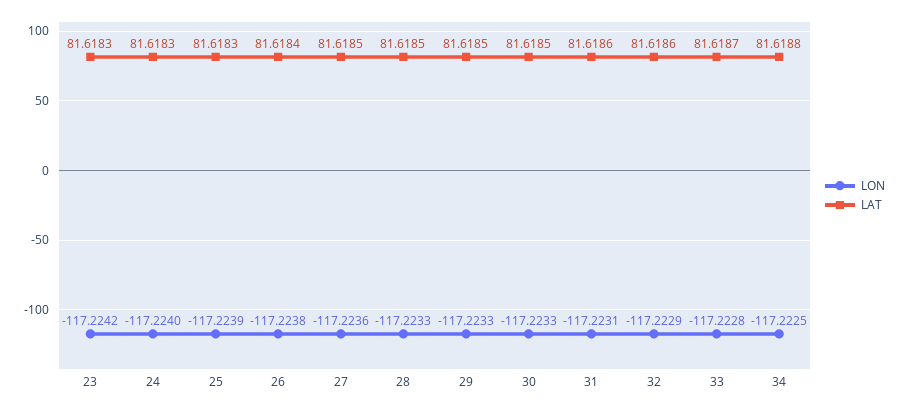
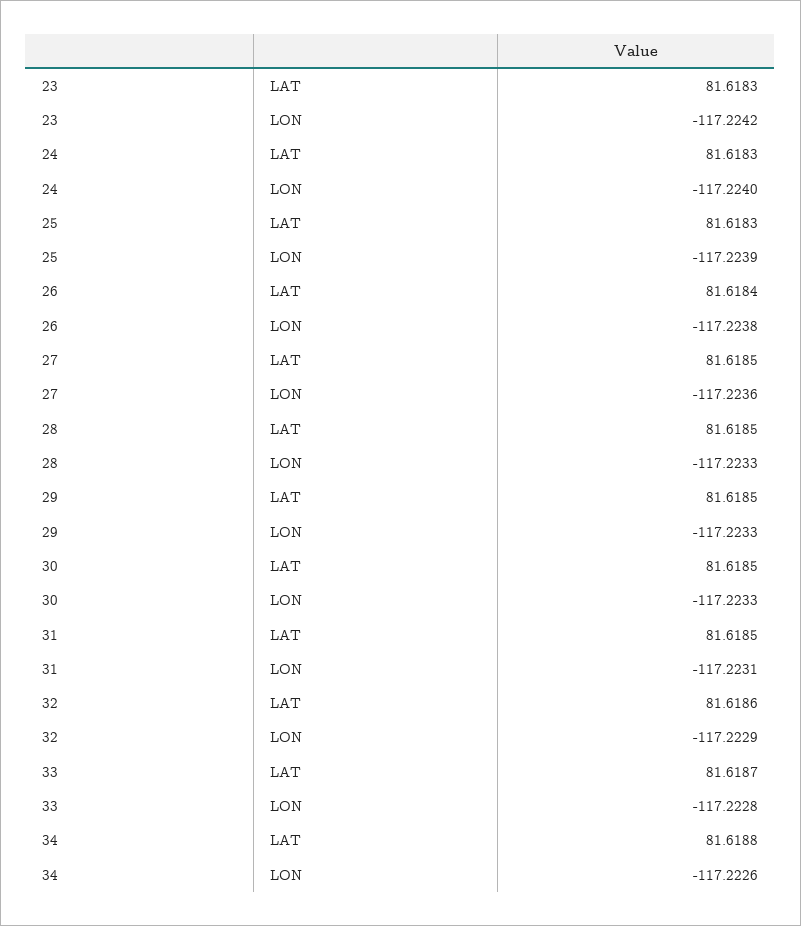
LAT, 31: 81.6186 -> 81.6185
LON, 34: -117.2225 -> -117.2226

